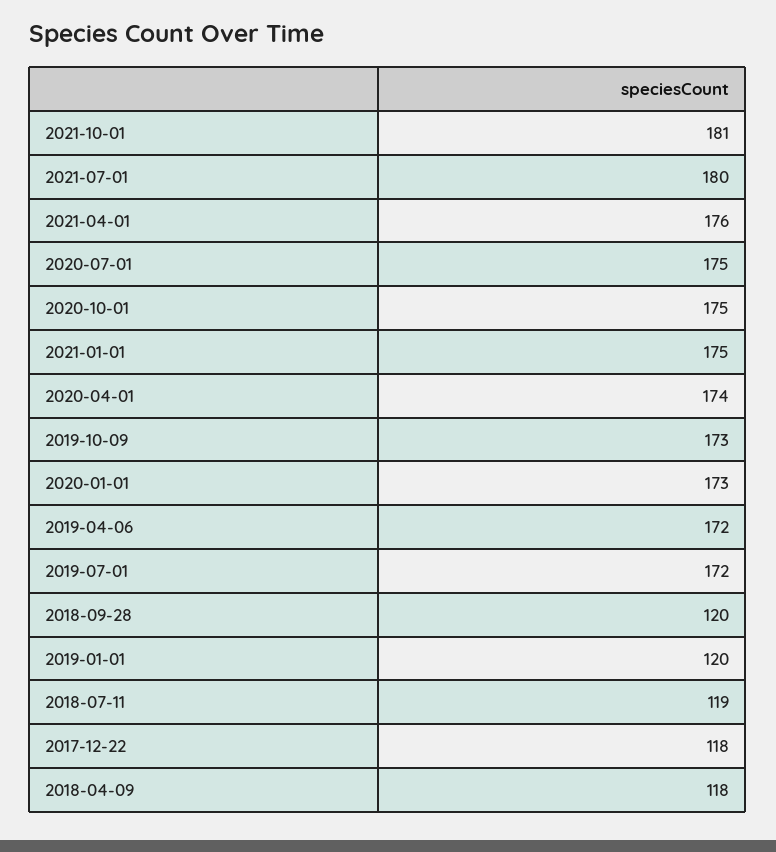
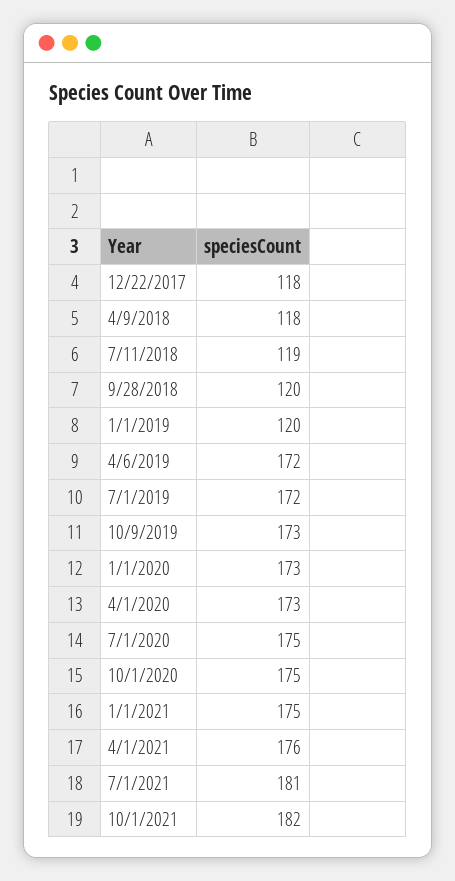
2021-10-01: 181 -> 182
2021-07-01: 180 -> 181
2020-04-01: 174 -> 173

